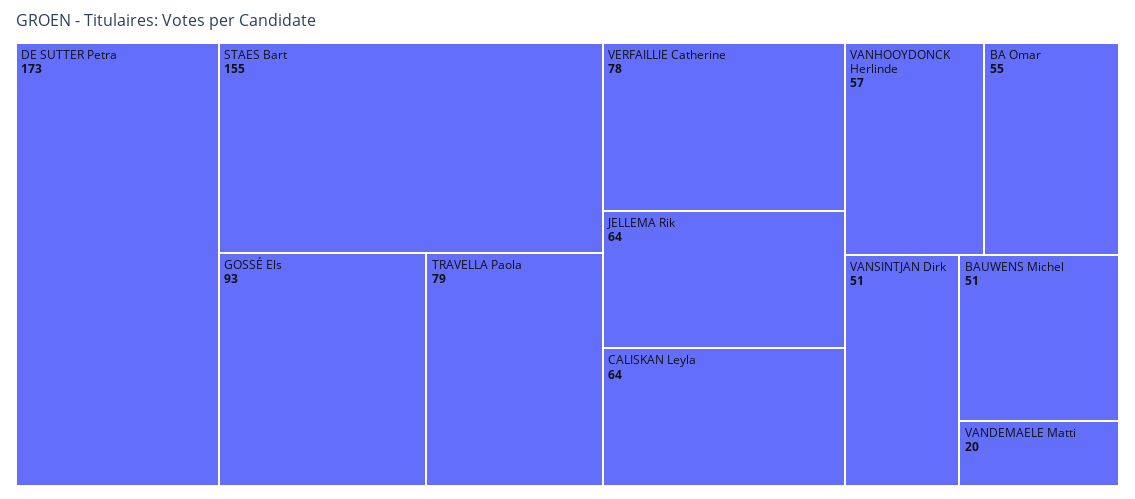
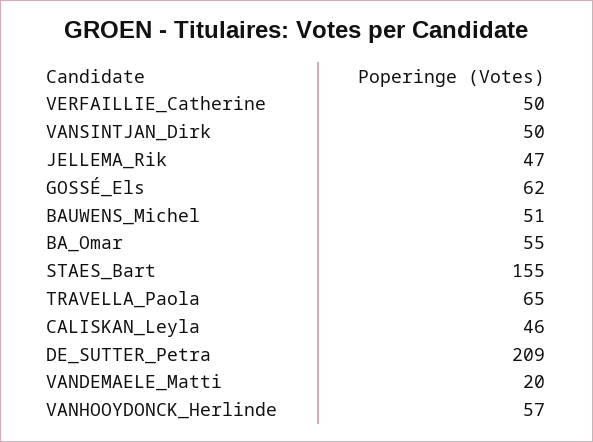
DE SUTTER Petra: 173 -> 209
GOSSÉ Els: 93 -> 62
TRAVELLA Paola: 79 -> 65
VERFAILLIE Catherine: 78 -> 50
JELLEMA Rik: 64 -> 47
CALISKAN Leyla: 64 -> 46
VANSINTJAN Dirk: 51 -> 50

